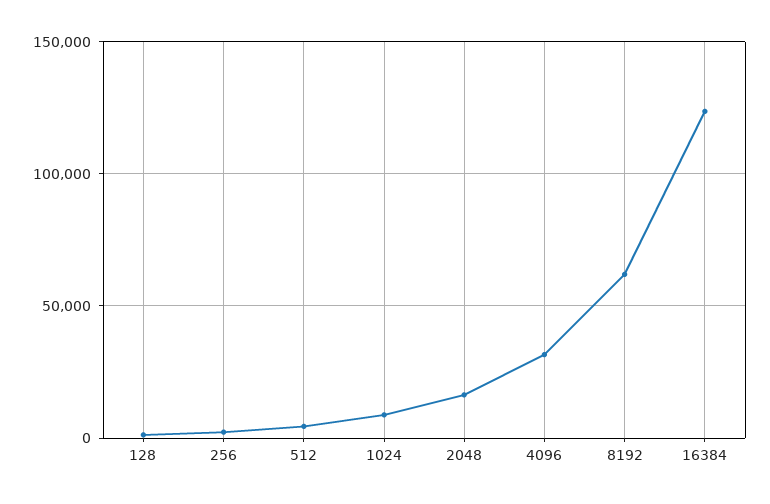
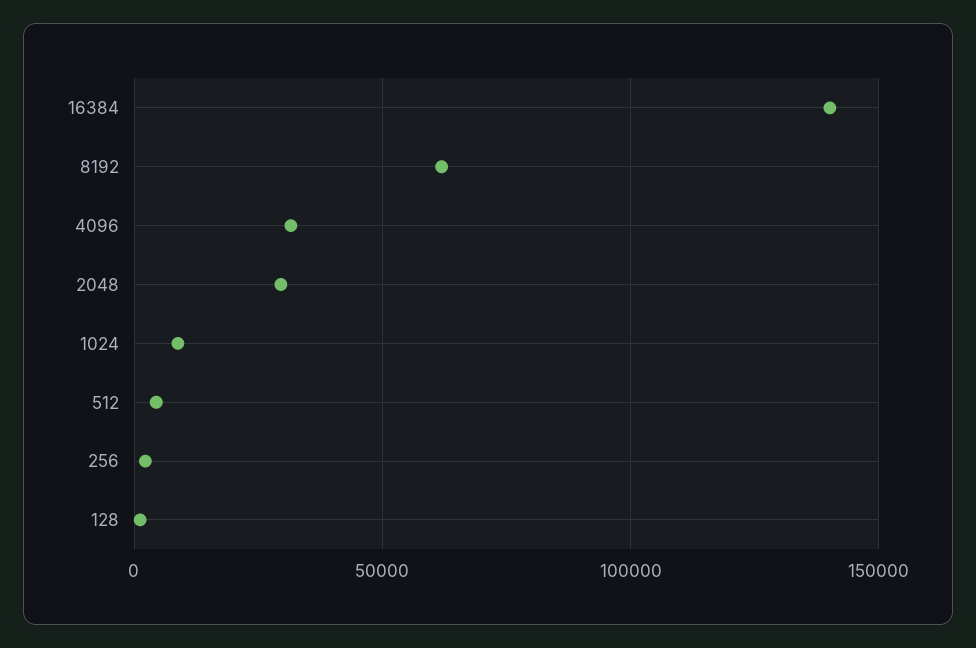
2048: 15000 -> 30000
16384: 125000 -> 140000

